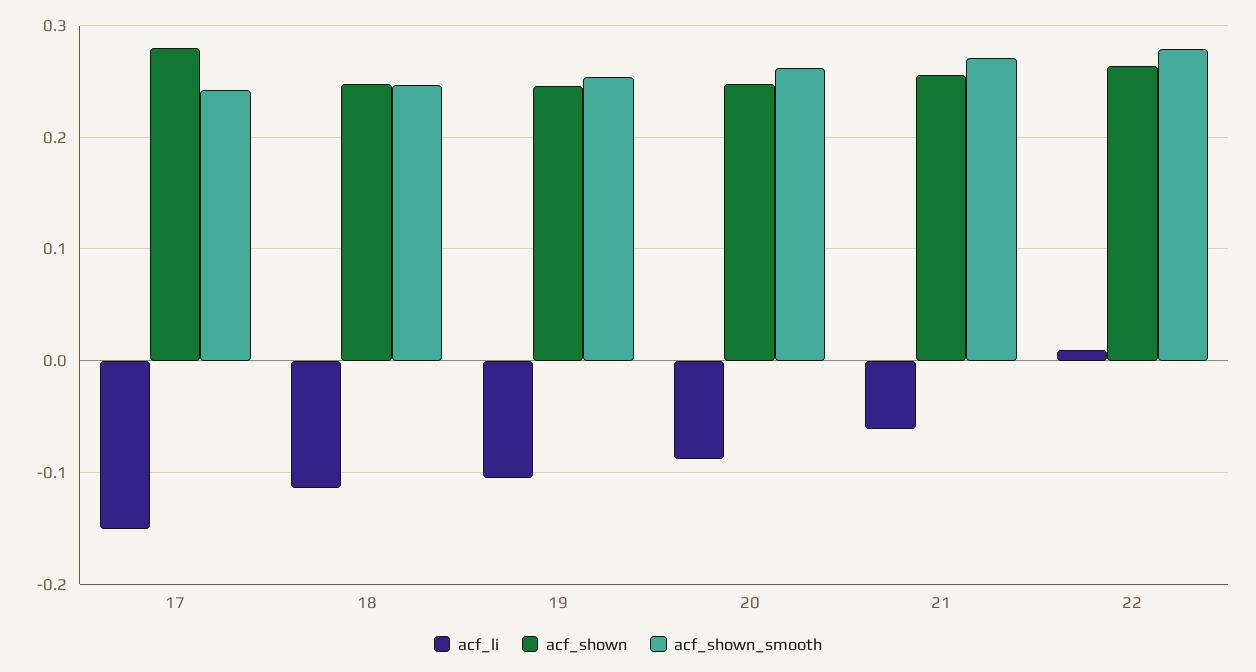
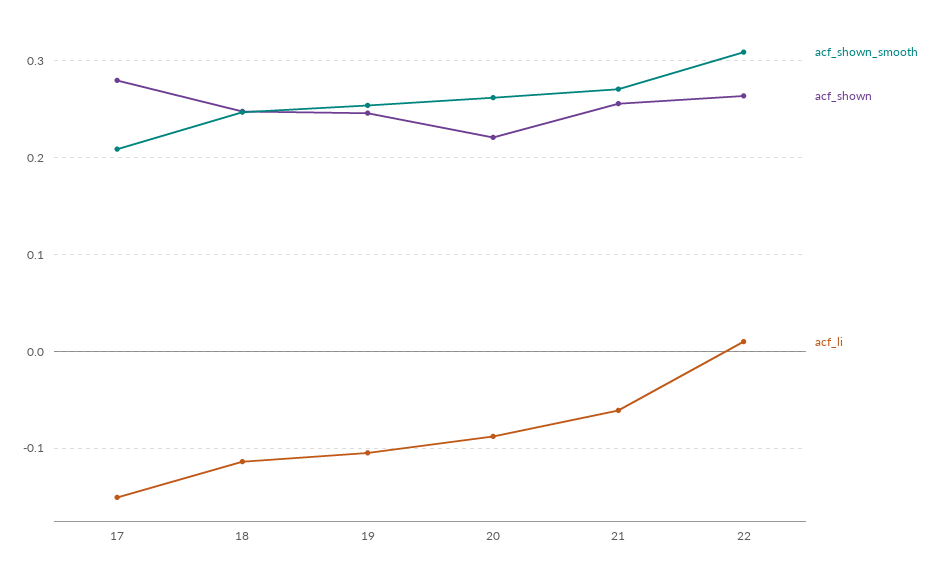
acf_shown_smooth, 17: 0.24 -> 0.21
acf_shown, 20: 0.25 -> 0.22
acf_shown_smooth, 22: 0.28 -> 0.31

